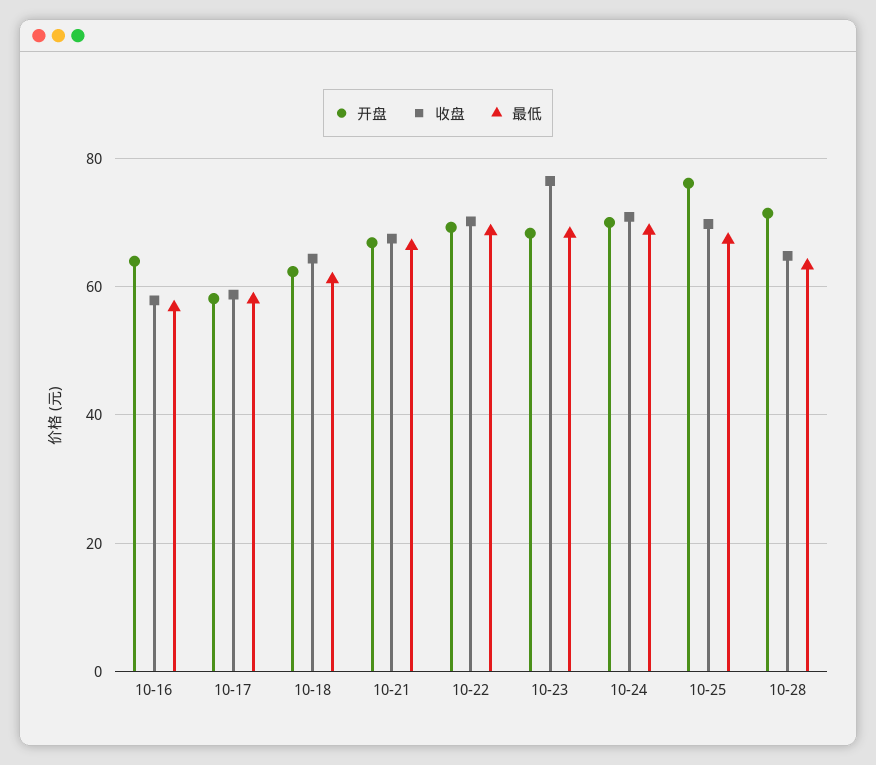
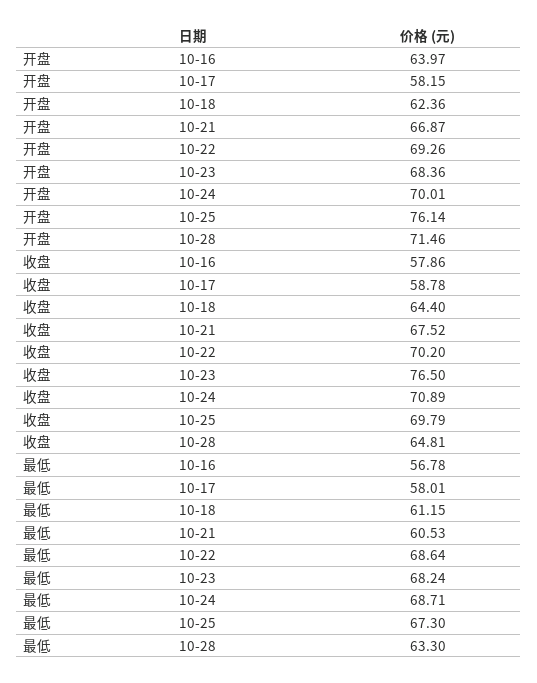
最低, 10-21: 66 -> 60.53

